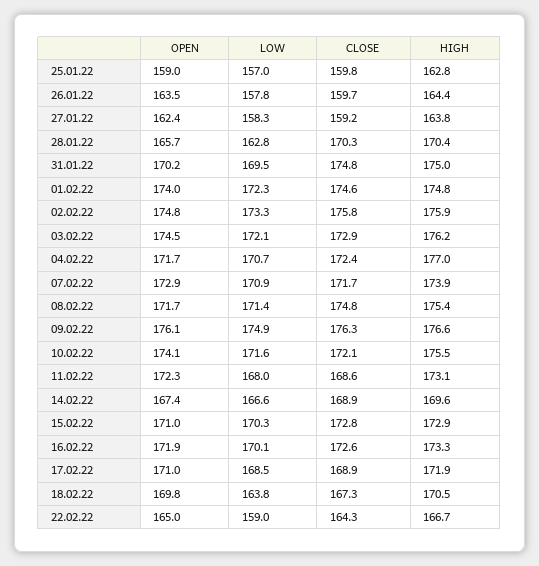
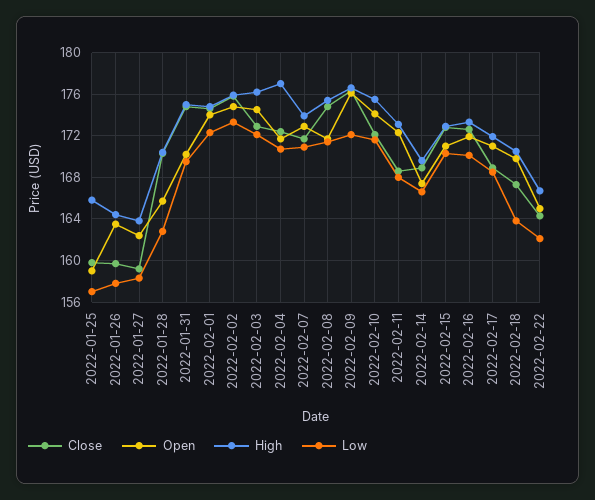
HIGH, 25.01.22: 162.8 -> 166
LOW, 09.02.22: 174.9 -> 172
LOW, 22.02.22: 159 -> 162

